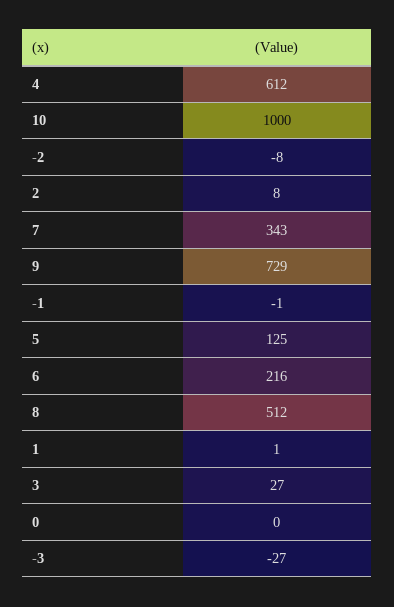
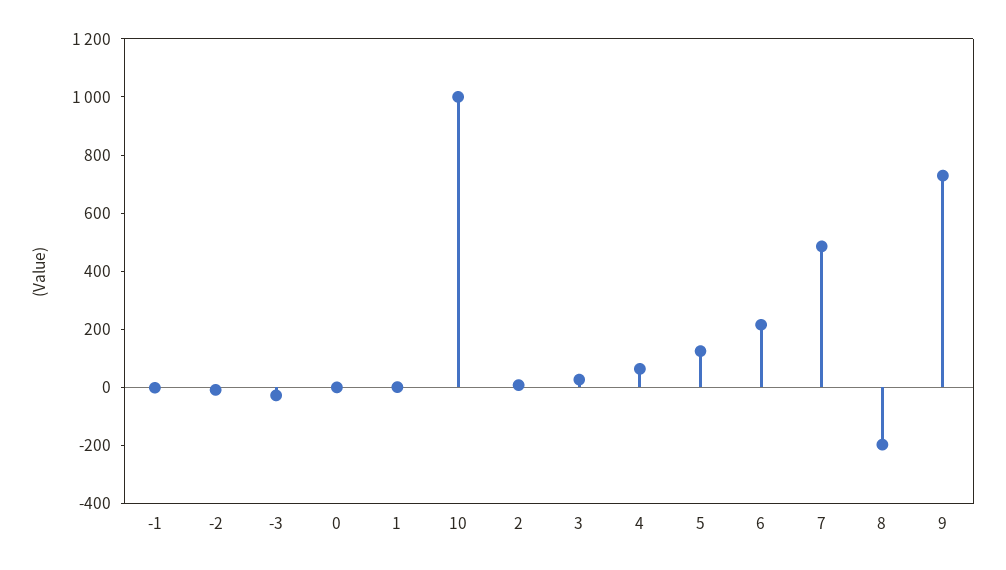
4: 612 -> 50
7: 343 -> 500
8: 512 -> -200

